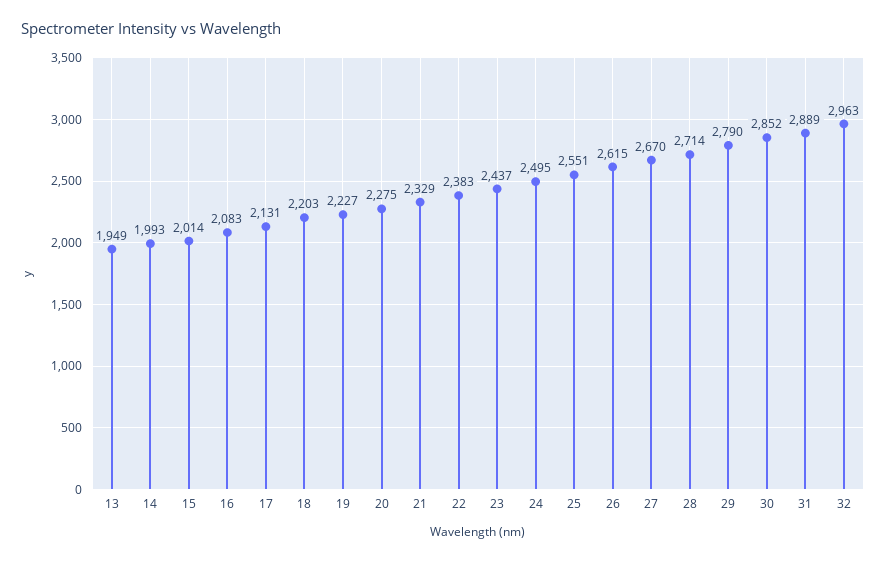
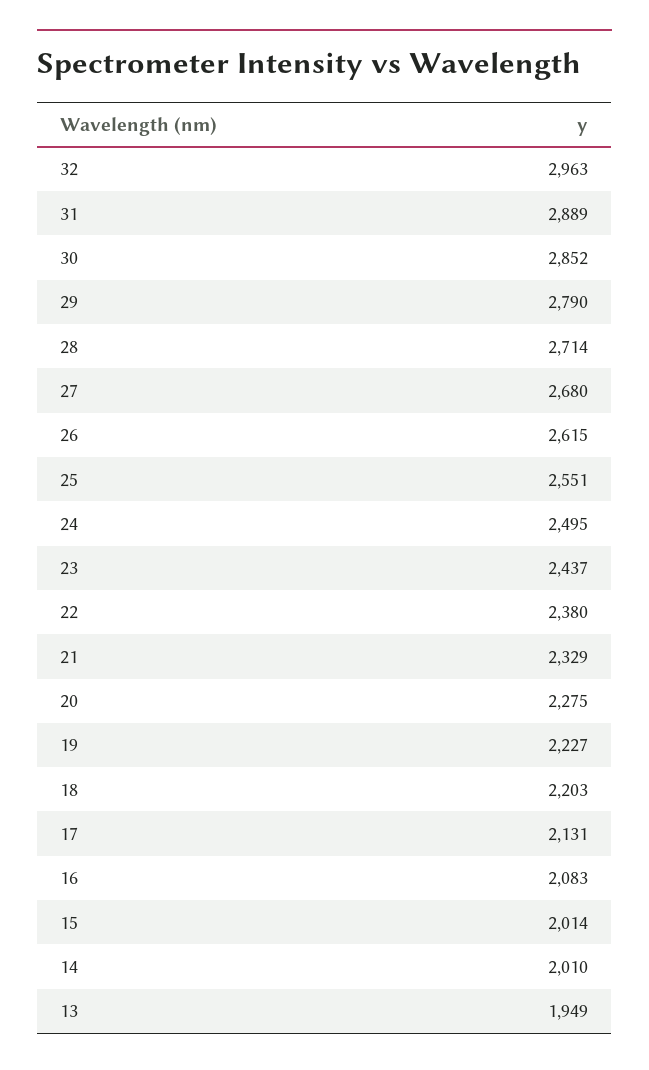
14: 1993 -> 2010
22: 2383 -> 2380
27: 2670 -> 2680

